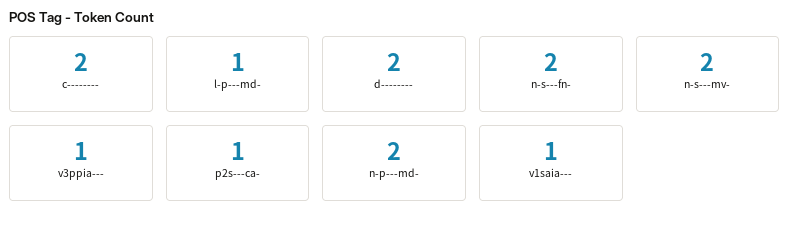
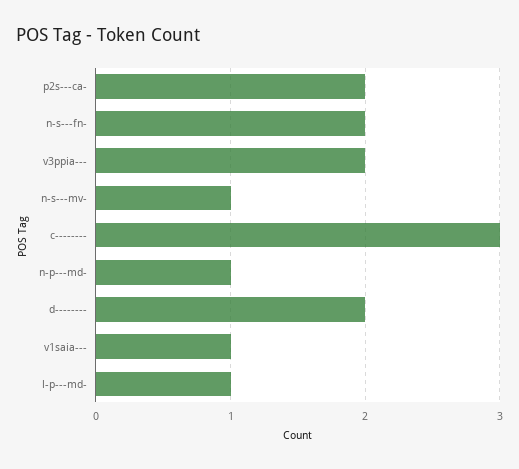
c--------: 2 -> 3
n-s---mv-: 2 -> 1
v3ppia---: 1 -> 2
p2s---ca-: 1 -> 2
n-p---md-: 2 -> 1

